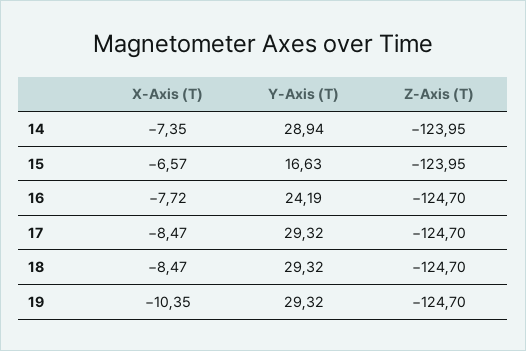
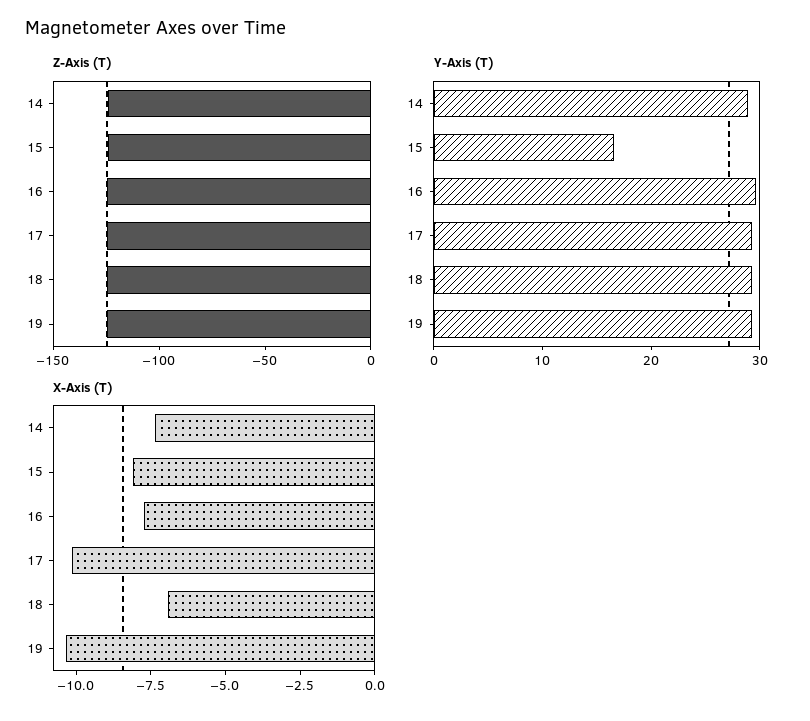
X-Axis (T), 15: -6.57 -> -8
Y-Axis (T), 16: 24.19 -> 30
X-Axis (T), 17: -8.47 -> -10
X-Axis (T), 18: -8.47 -> -7

